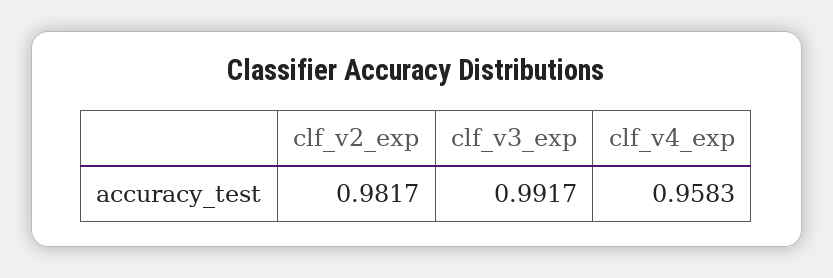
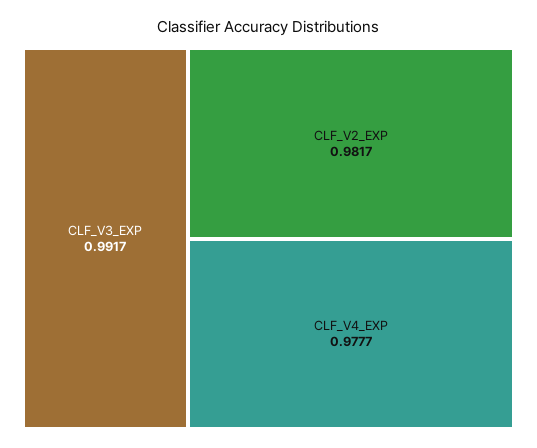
clf_v4_exp: 0.9583 -> 0.9777

